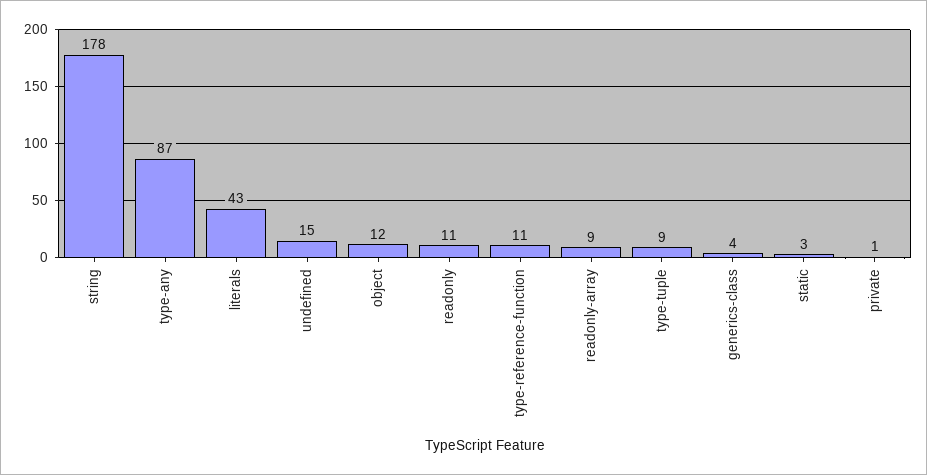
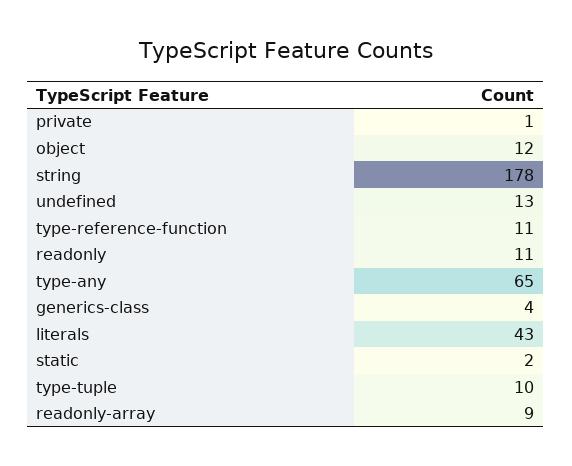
type-any: 87 -> 65
undefined: 15 -> 13
type-tuple: 9 -> 10
static: 3 -> 2

